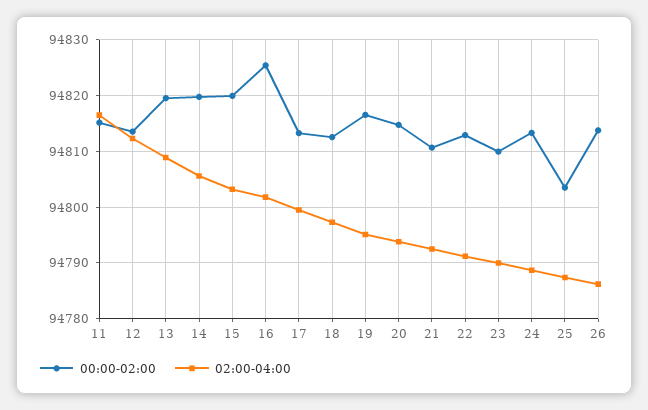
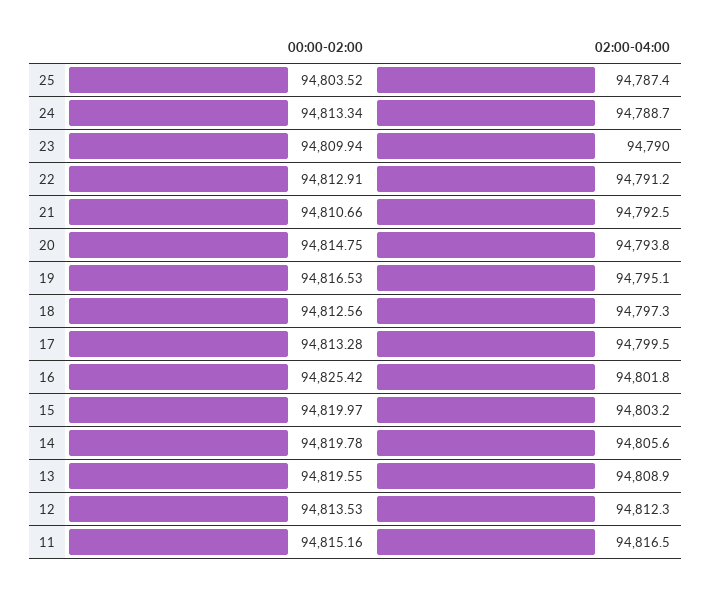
00:00-02:00, 26: 94814 -> none
02:00-04:00, 26: 94786 -> none

